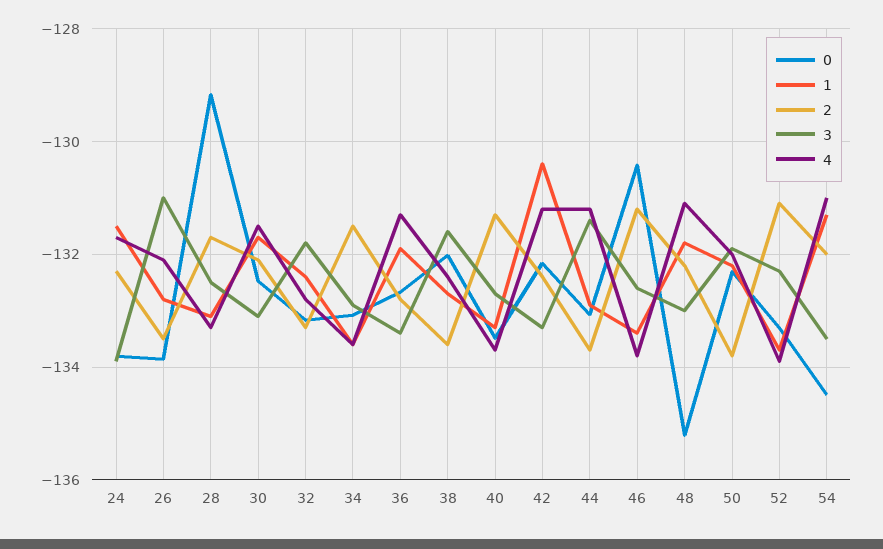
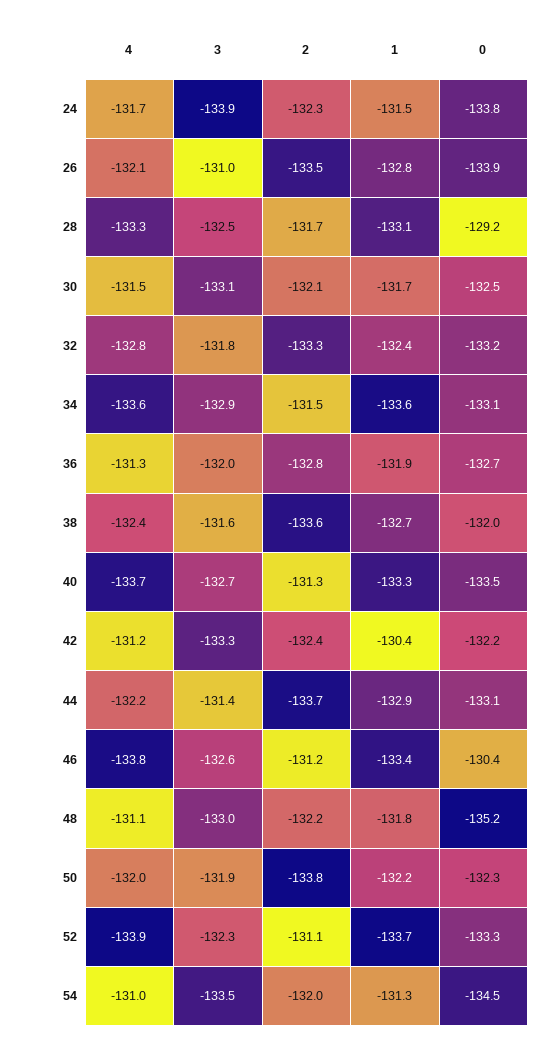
3, 36: -133.4 -> -132
4, 44: -131.2 -> -132.2

